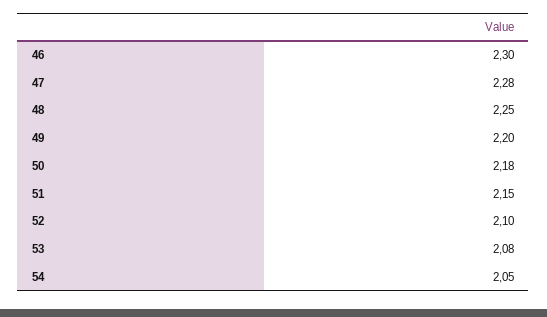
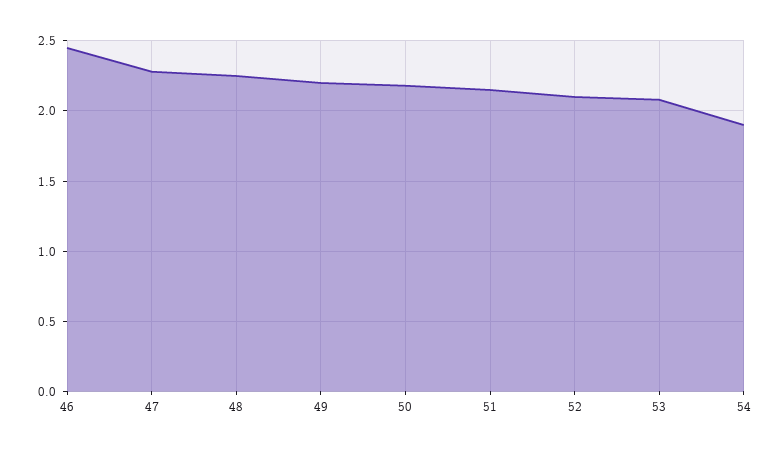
46: 2.3 -> 2.45
54: 2.05 -> 1.9

